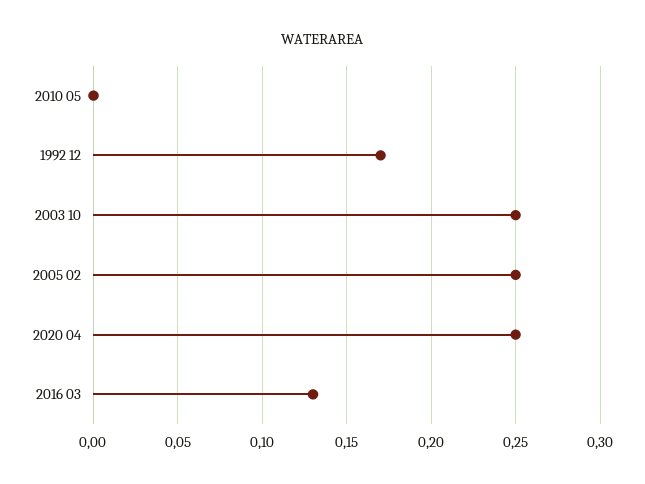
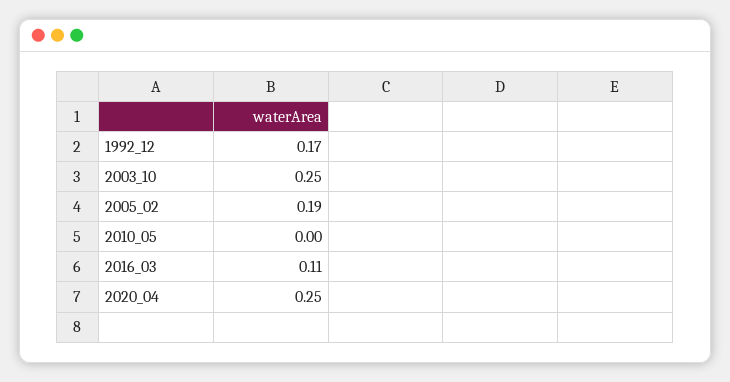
2005 02: 0.25 -> 0.19
2016 03: 0.13 -> 0.11

